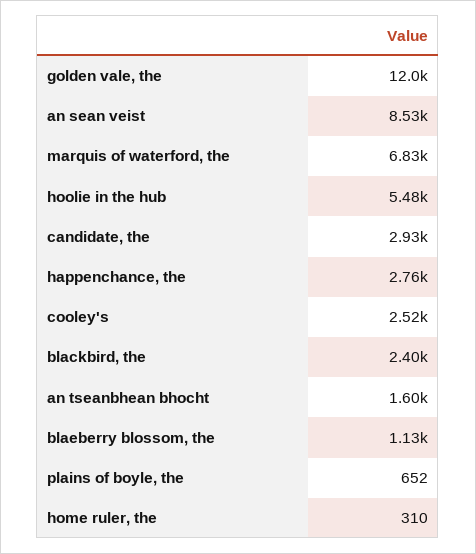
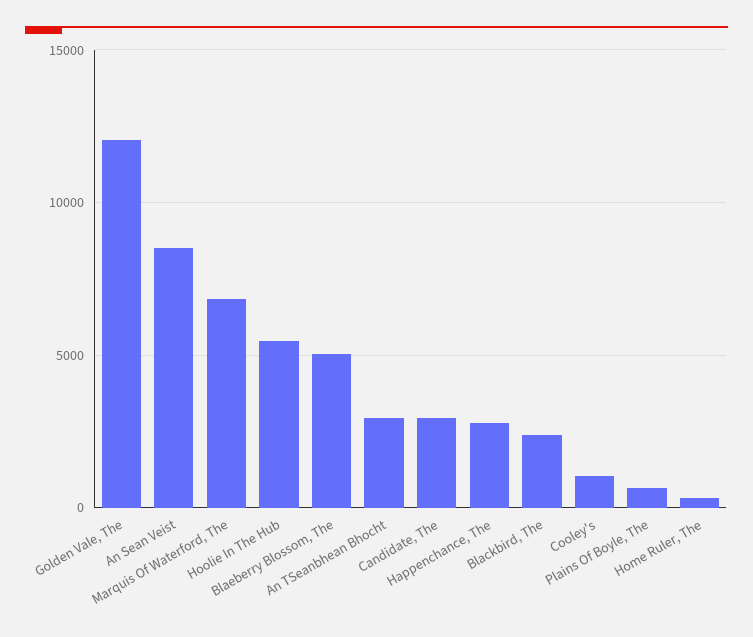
cooley's: 2520 -> 1000
an tseanbhean bhocht: 1600 -> 3000
blaeberry blossom, the: 1130 -> 5000

